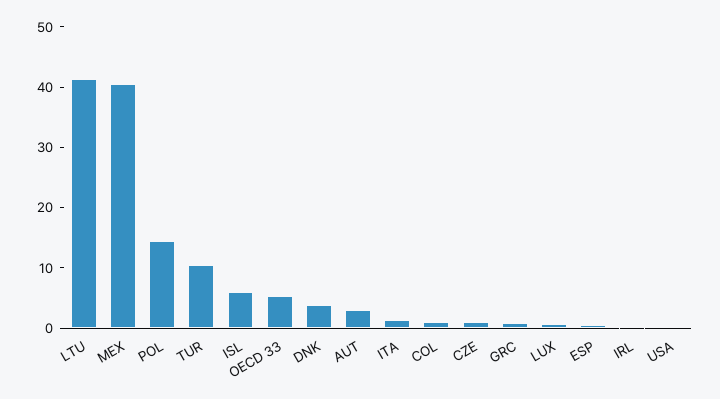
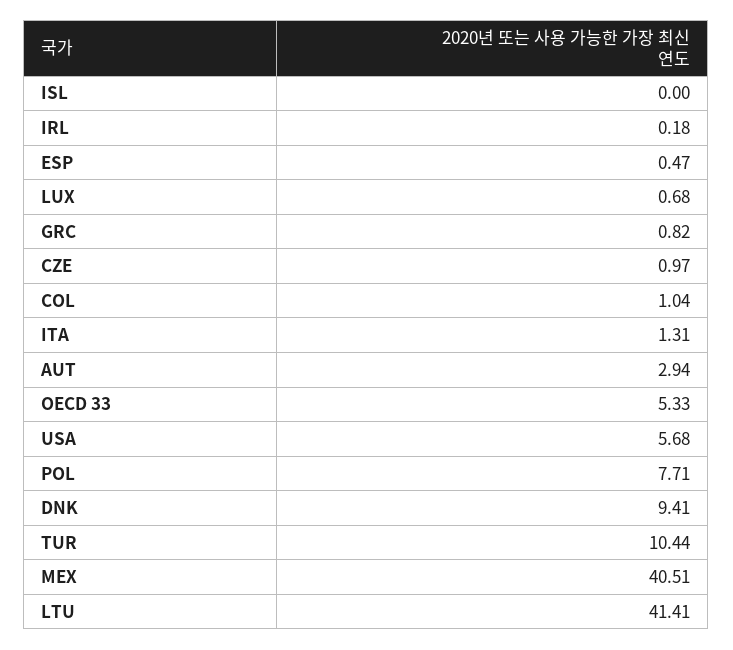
POL: 14 -> 7.71
ISL: 6 -> 0
DNK: 4 -> 9.41
USA: 0 -> 5.68

